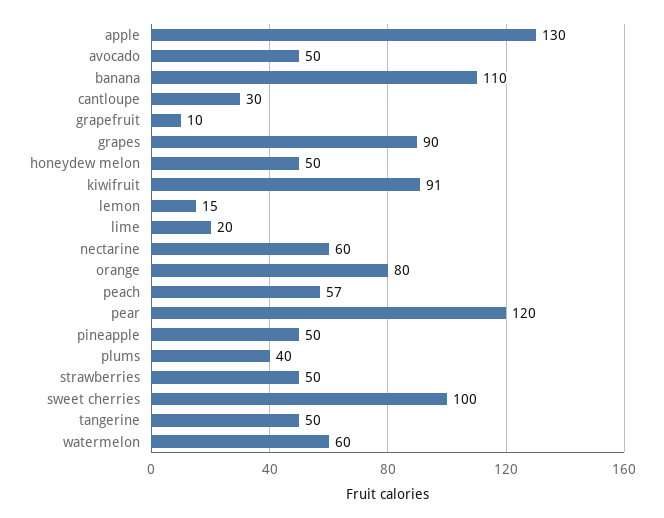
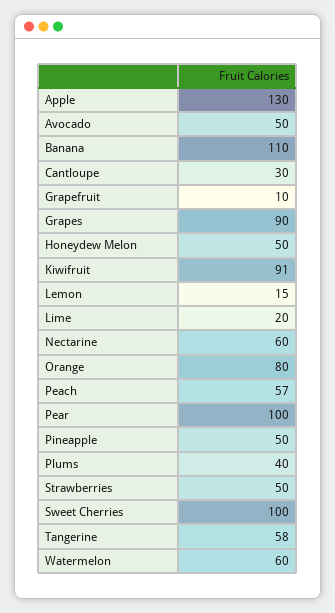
pear: 120 -> 100
tangerine: 50 -> 58

